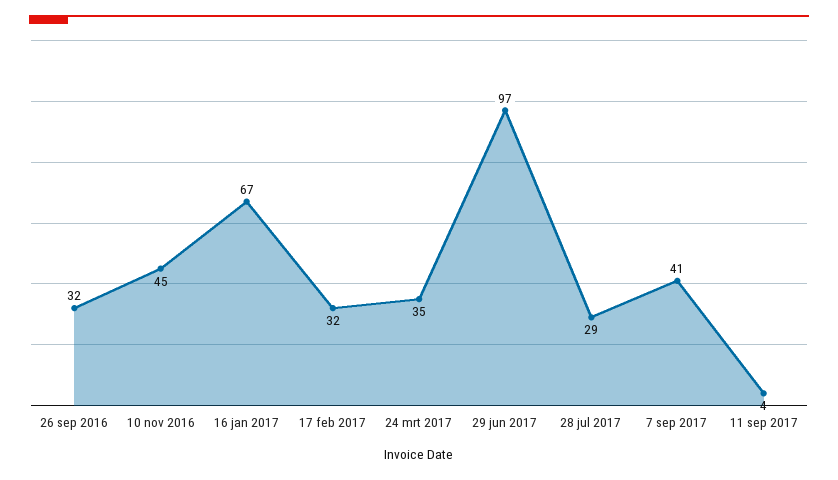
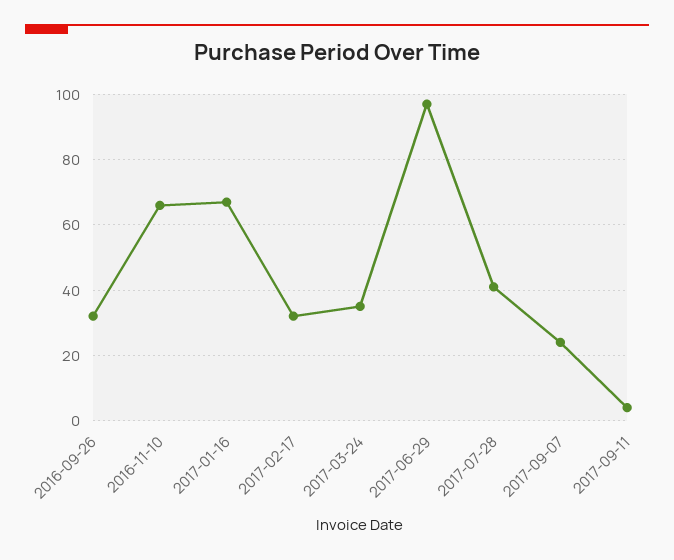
10 nov 2016: 45 -> 65
28 jul 2017: 29 -> 40
7 sep 2017: 41 -> 25

